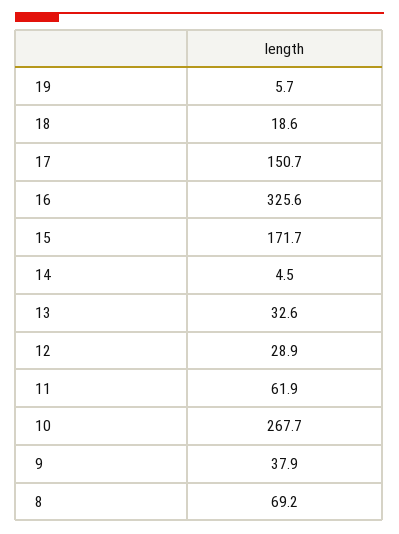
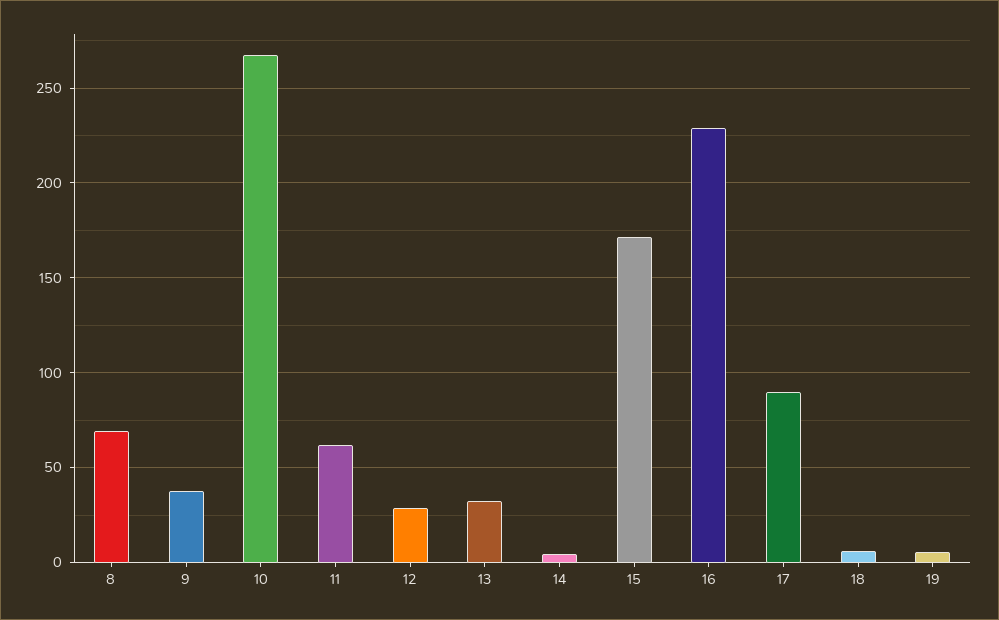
18: 18.6 -> 5
17: 150.7 -> 90
16: 325.6 -> 230

